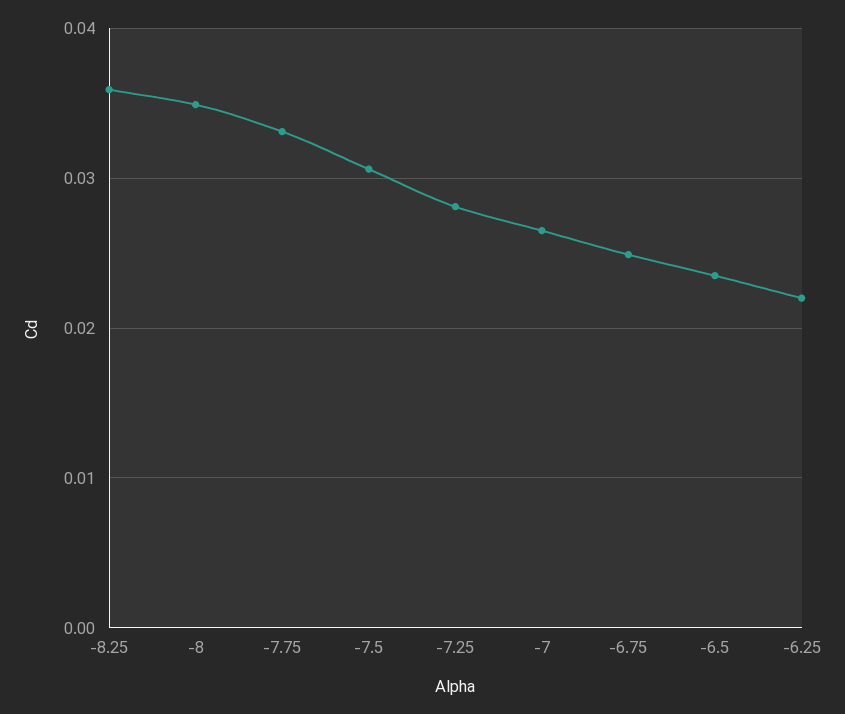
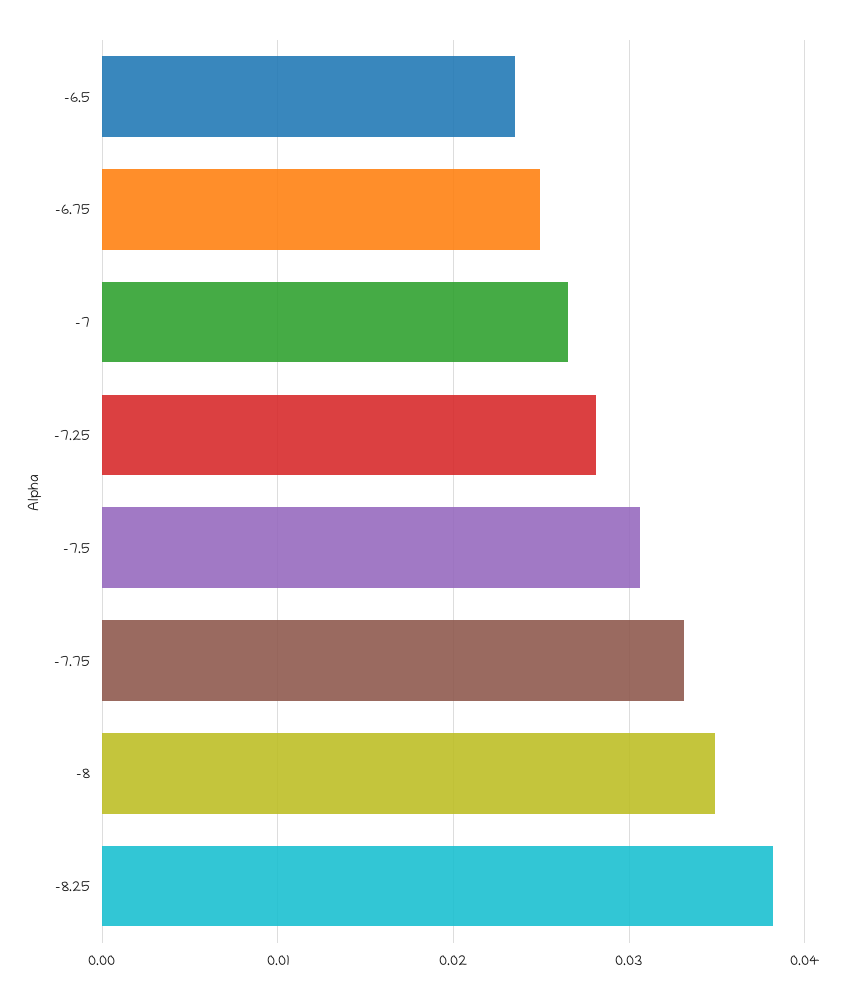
-8.25: 0.036 -> 0.038
-6.25: 0.022 -> none

